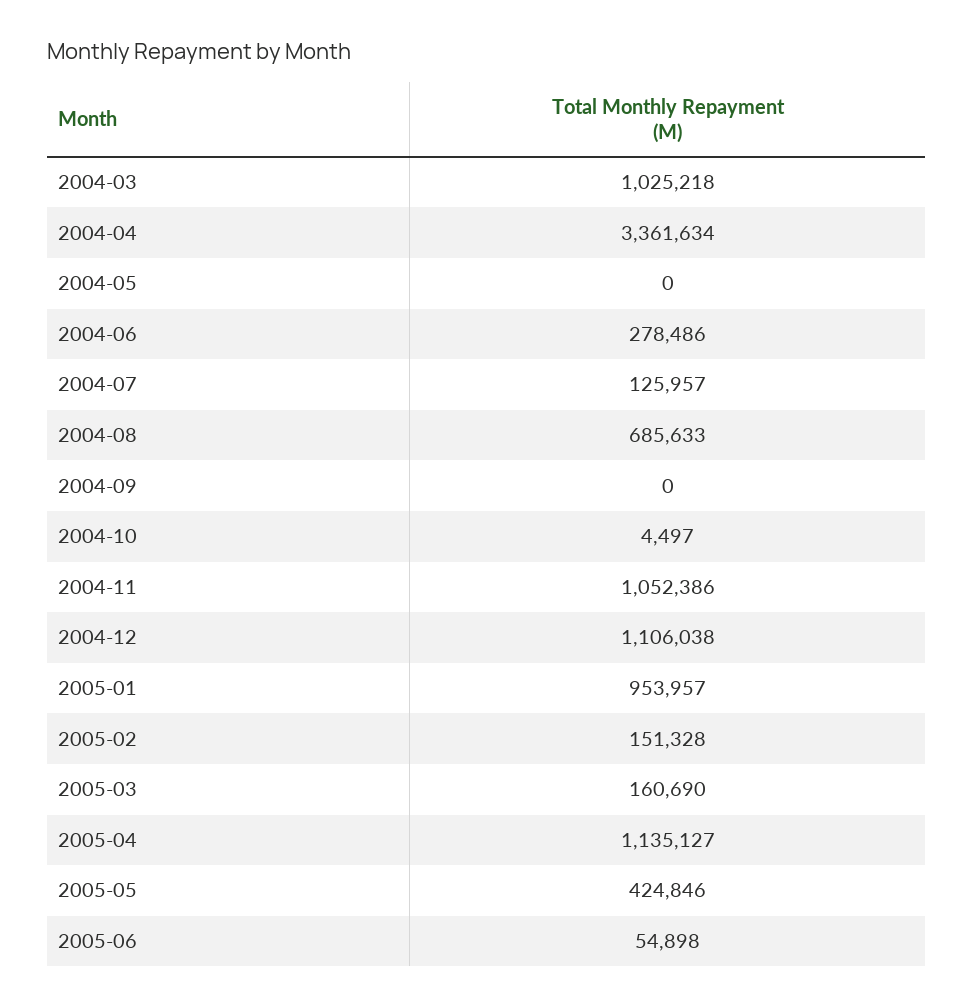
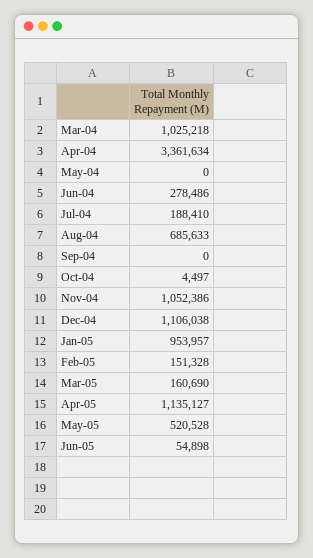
2004-07: 125957 -> 188410
2005-05: 424846 -> 520528

